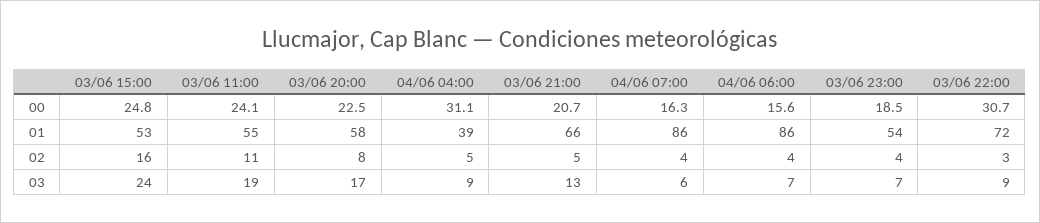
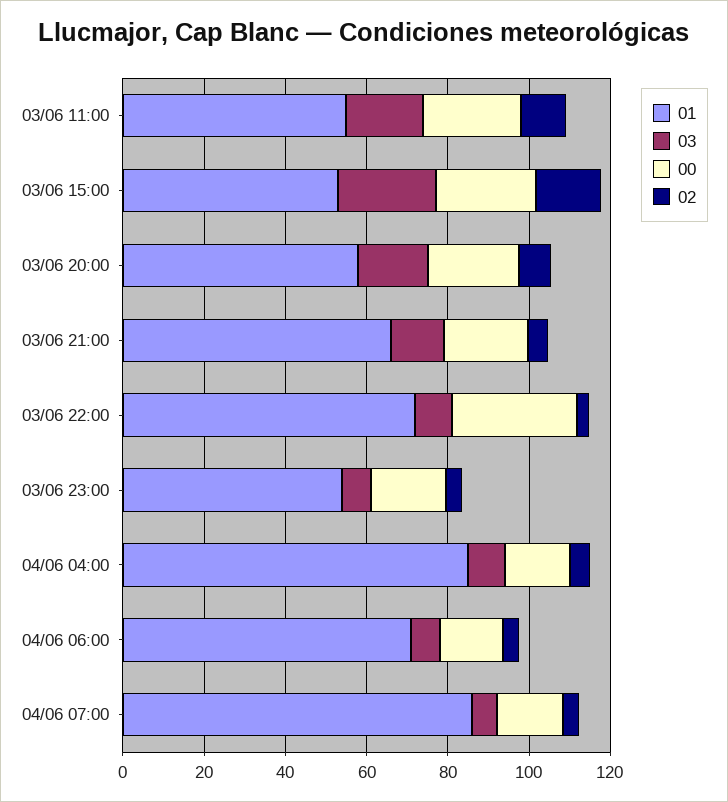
00, 04/06 04:00: 31.1 -> 15
01, 04/06 04:00: 39 -> 85
01, 04/06 06:00: 86 -> 70

